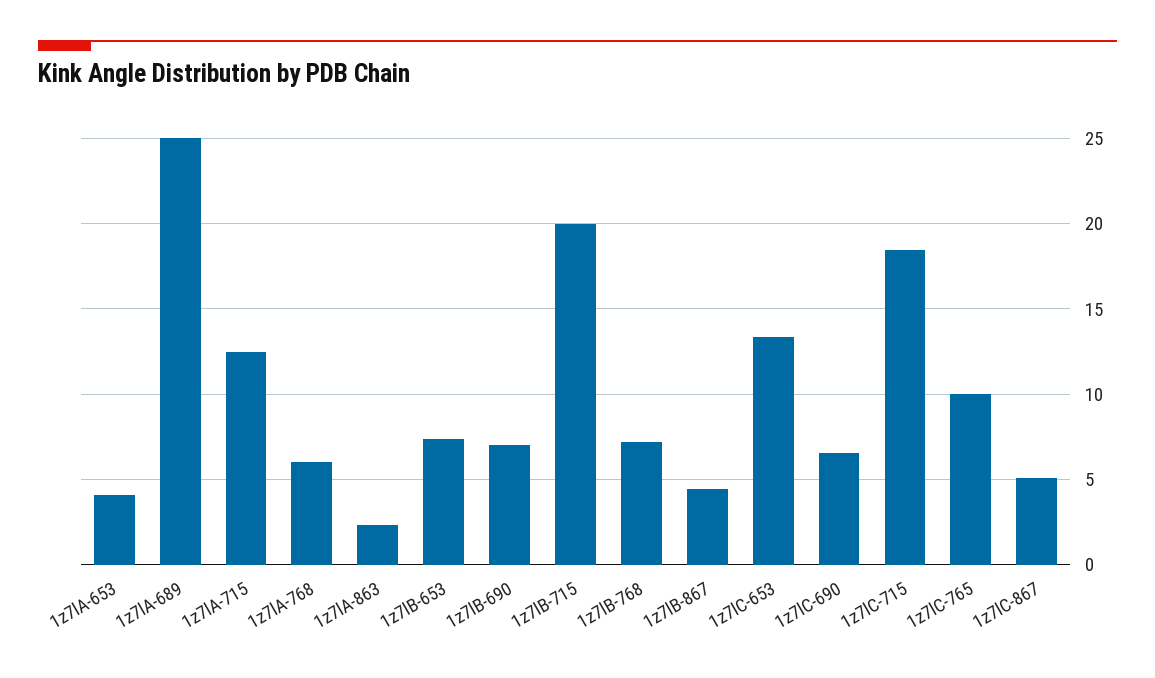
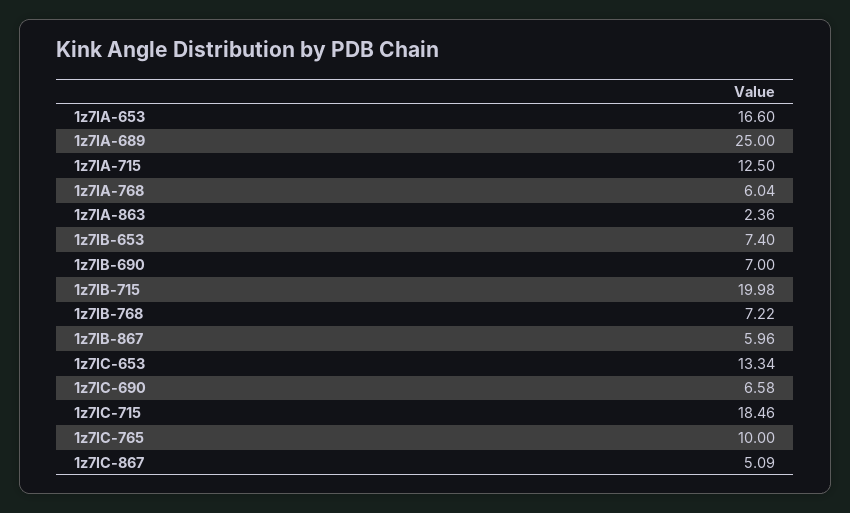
1z7lA-653: 4 -> 16.6
1z7lB-867: 4.5 -> 5.96

